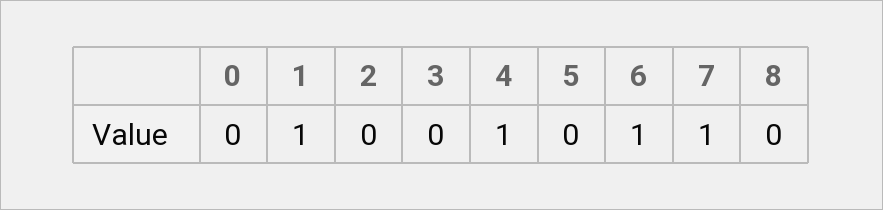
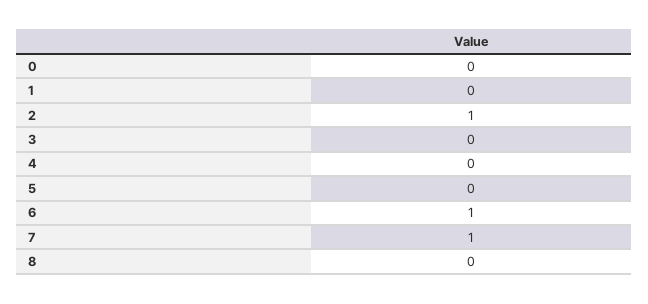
1: 1 -> 0
2: 0 -> 1
4: 1 -> 0

